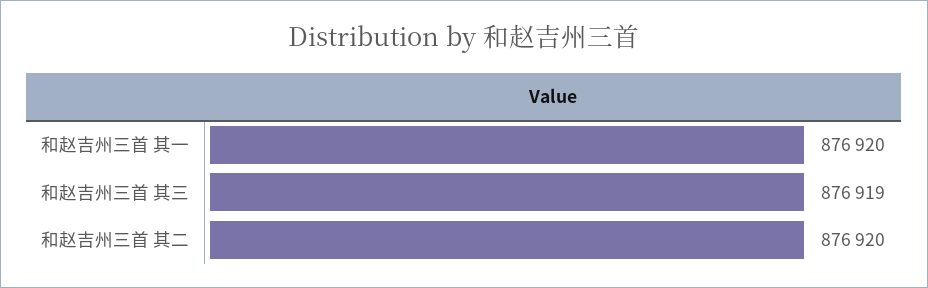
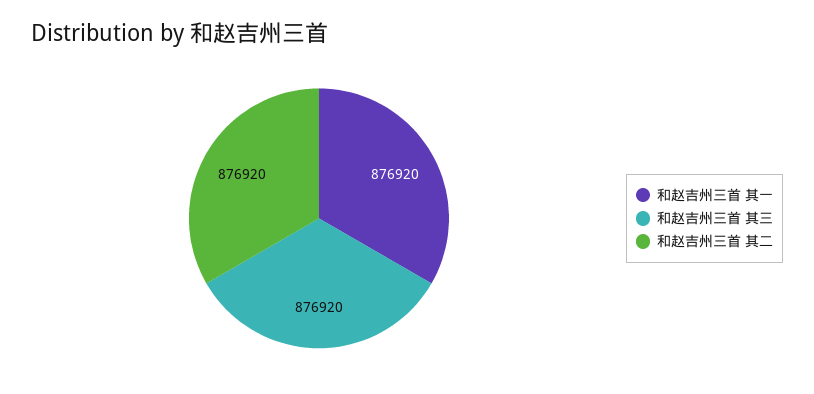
和赵吉州三首 其三: 876919 -> 876920

